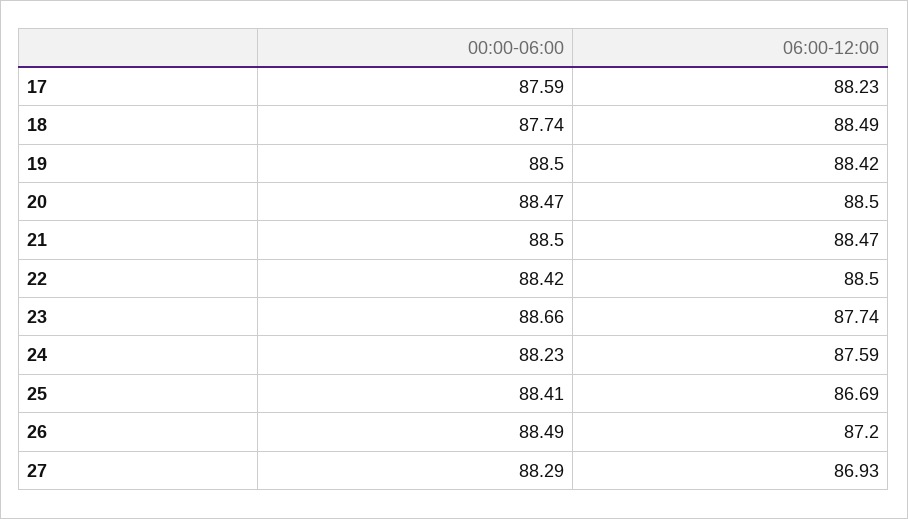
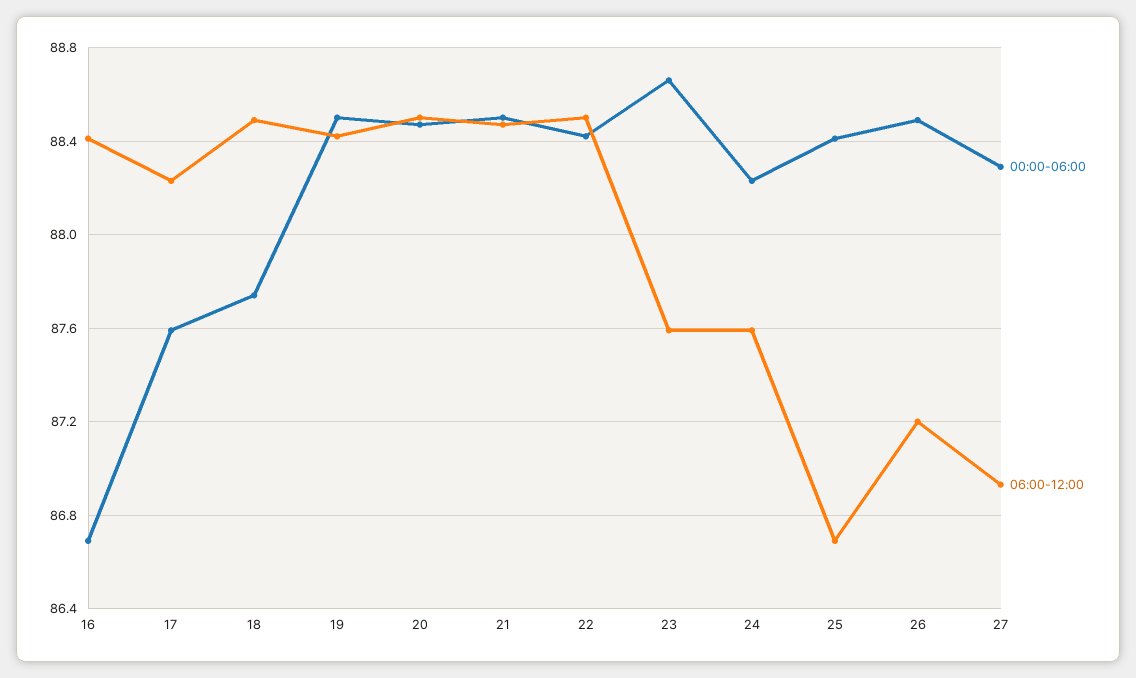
06:00-12:00, 23: 87.74 -> 87.6
00:00-06:00, 16: none -> 86.7
06:00-12:00, 16: none -> 88.4

